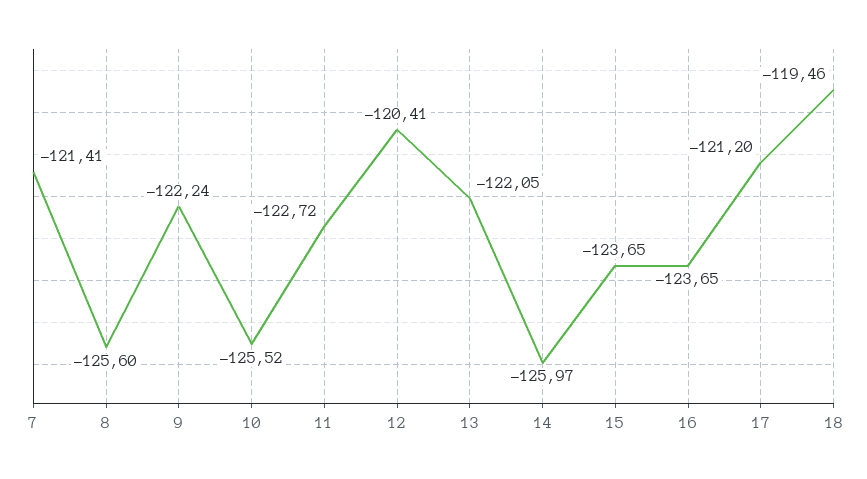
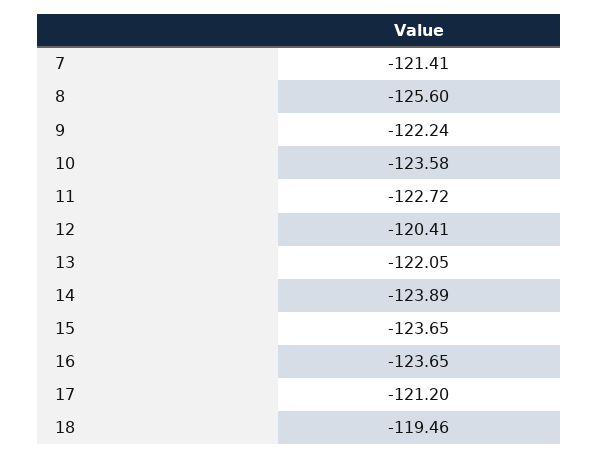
10: -125.52 -> -123.58
14: -125.97 -> -123.89

